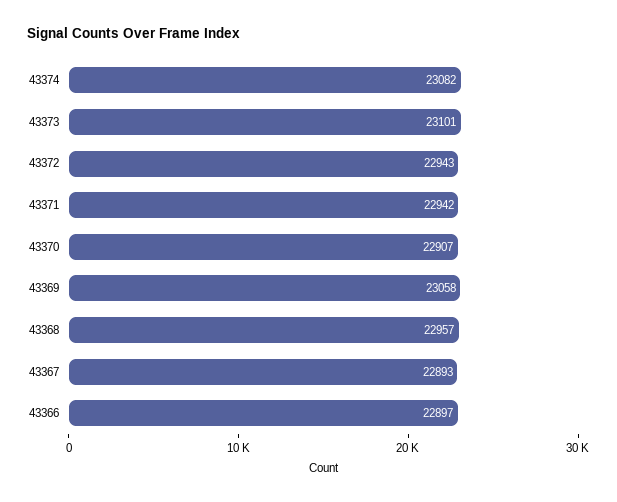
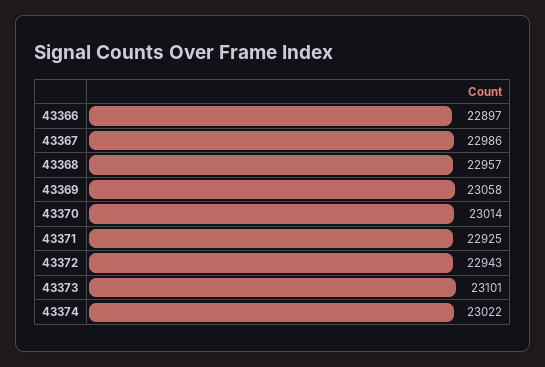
43374: 23082 -> 23022
43371: 22942 -> 22925
43370: 22907 -> 23014
43367: 22893 -> 22986

